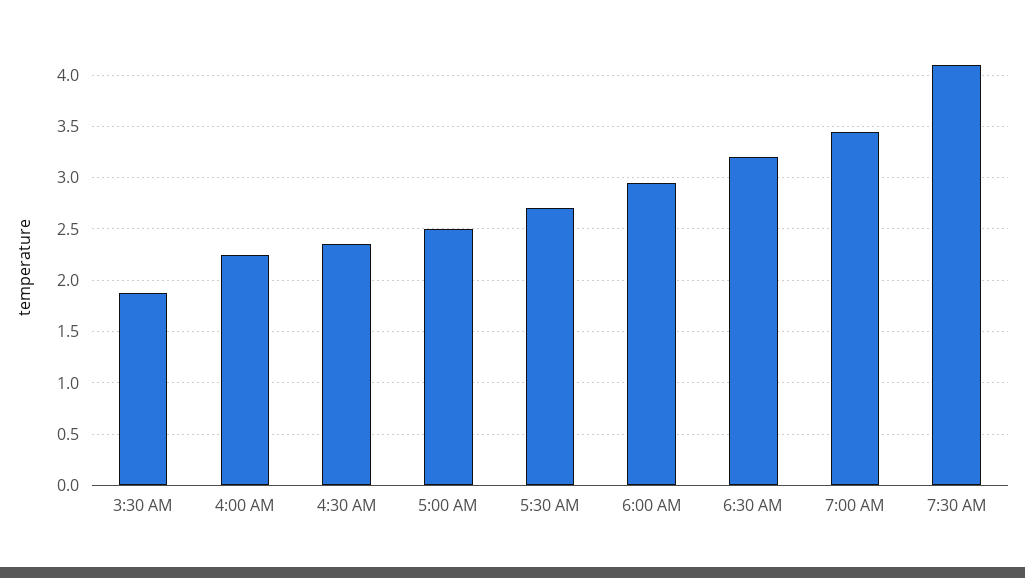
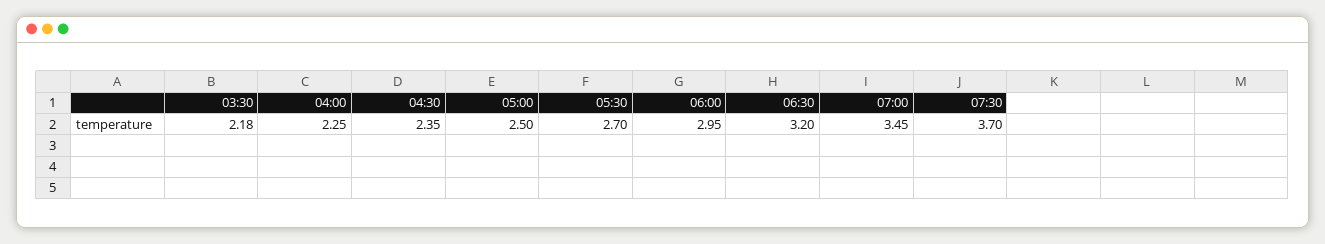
3:30 AM: 1.9 -> 2.18
7:30 AM: 4.1 -> 3.7

